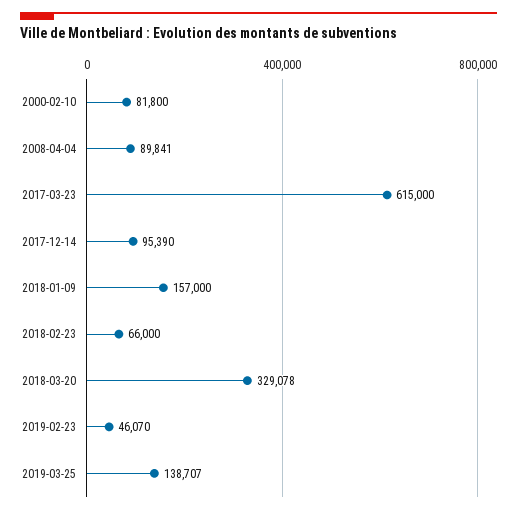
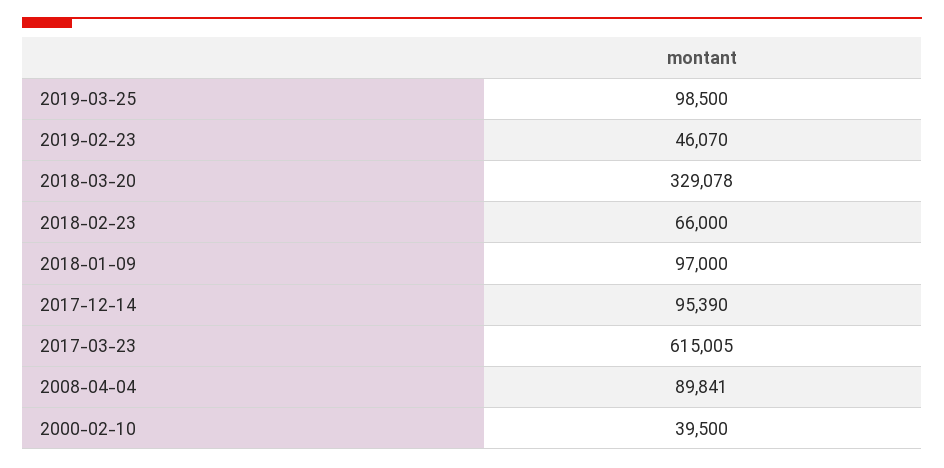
2000-02-10: 81800 -> 39500
2017-03-23: 615000 -> 615005
2018-01-09: 157000 -> 97000
2019-03-25: 138707 -> 98500

